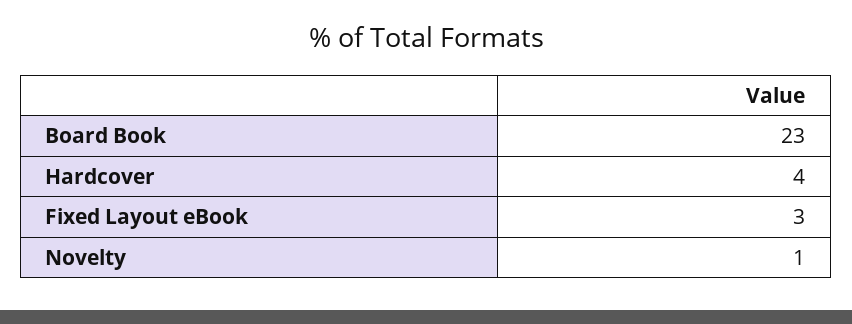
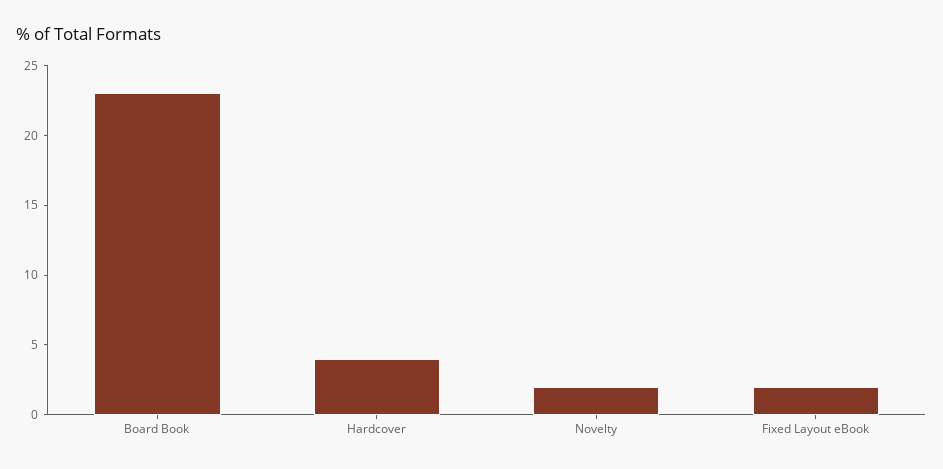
Fixed Layout eBook: 3 -> 2
Novelty: 1 -> 2

